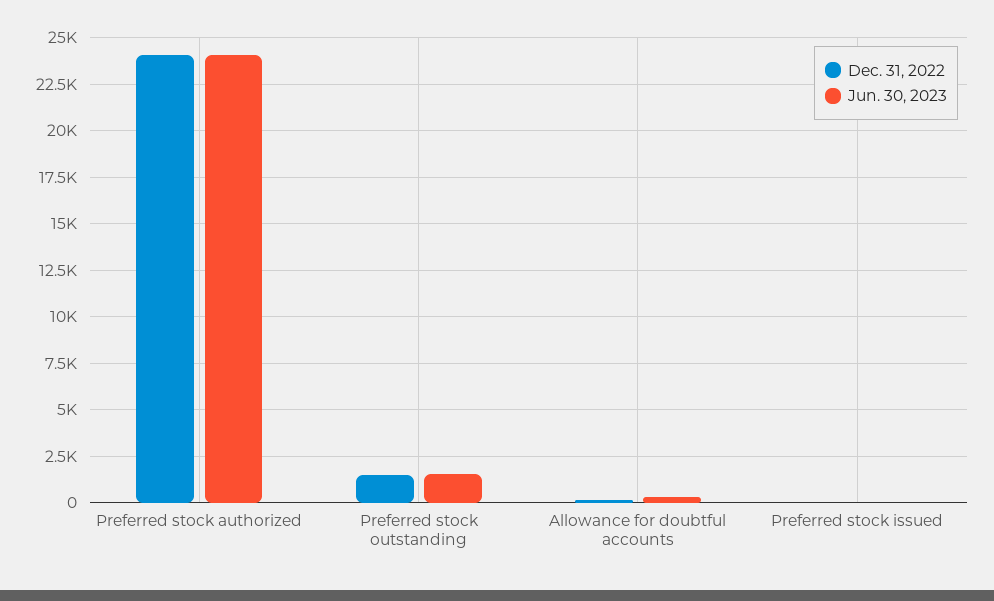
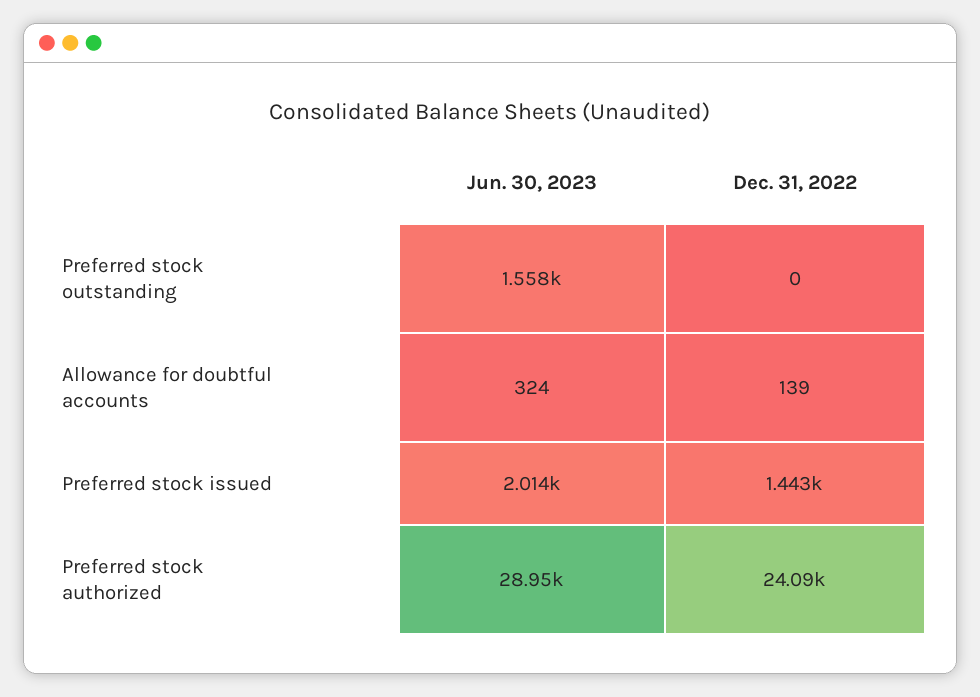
Jun. 30, 2023, Preferred stock authorized: 24000 -> 28950
Dec. 31, 2022, Preferred stock outstanding: 1500 -> 0
Dec. 31, 2022, Preferred stock issued: 0 -> 1443
Jun. 30, 2023, Preferred stock issued: 0 -> 2014

